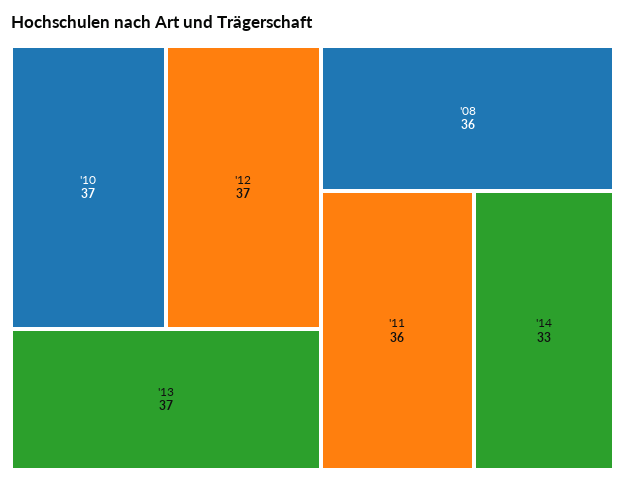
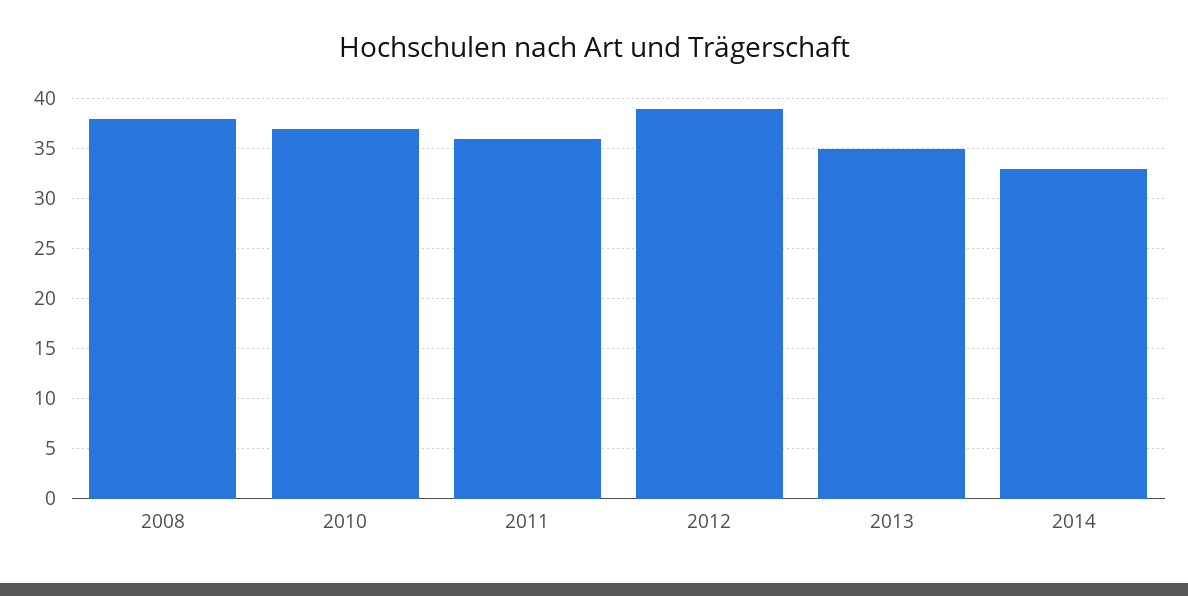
'12: 37 -> 39
'13: 37 -> 35
'08: 36 -> 38

